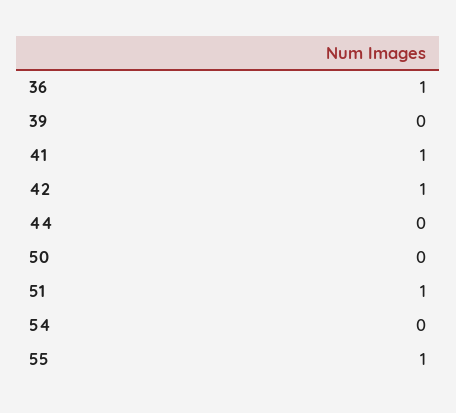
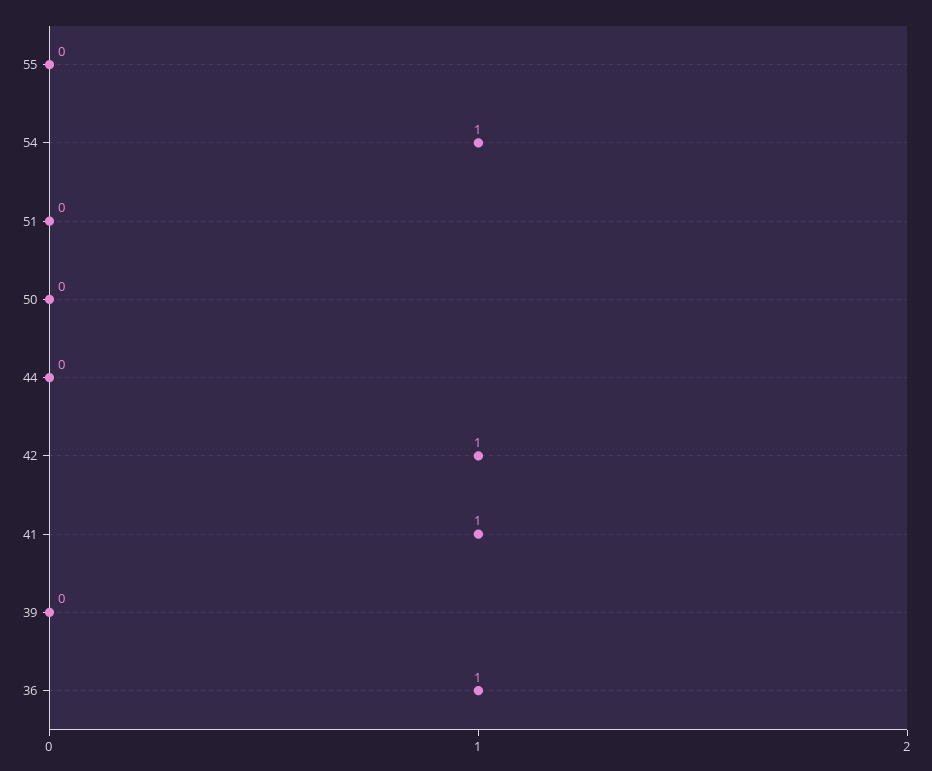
51: 1 -> 0
54: 0 -> 1
55: 1 -> 0

